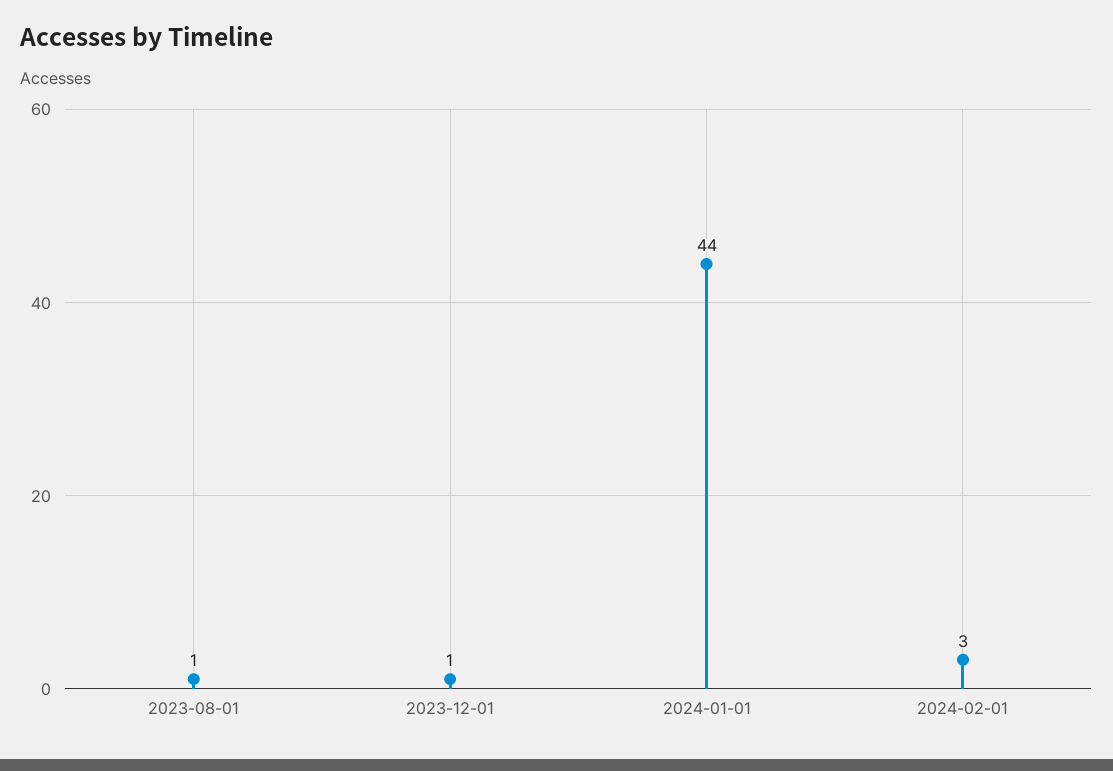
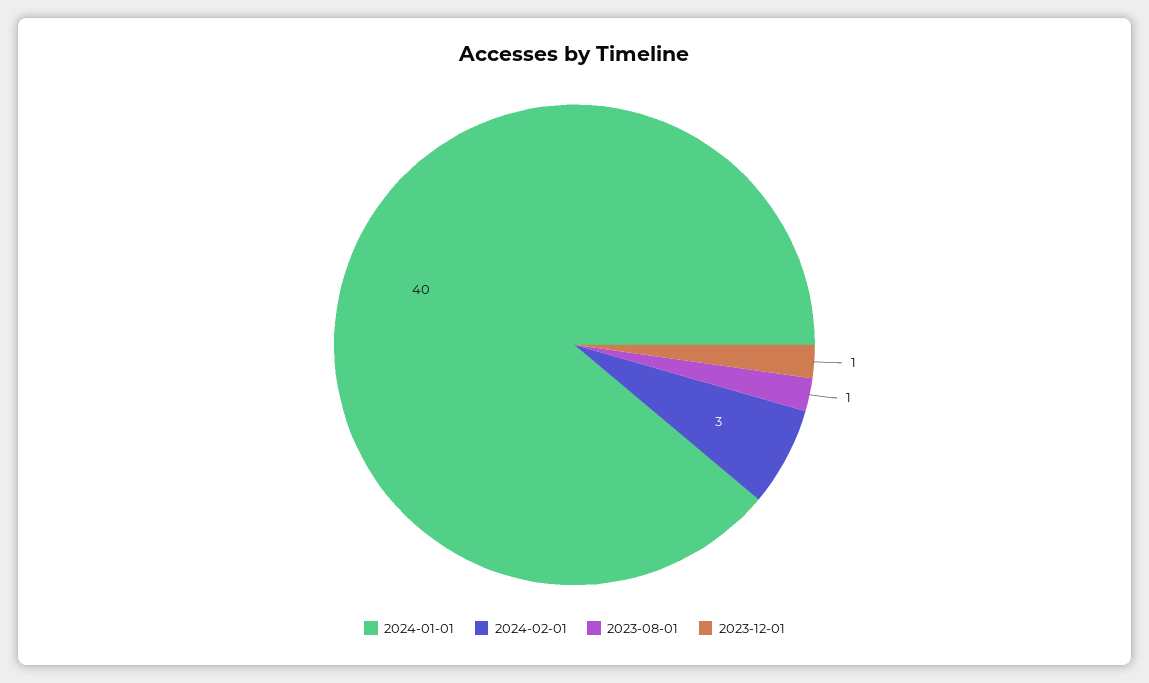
2024-01-01: 44 -> 40

